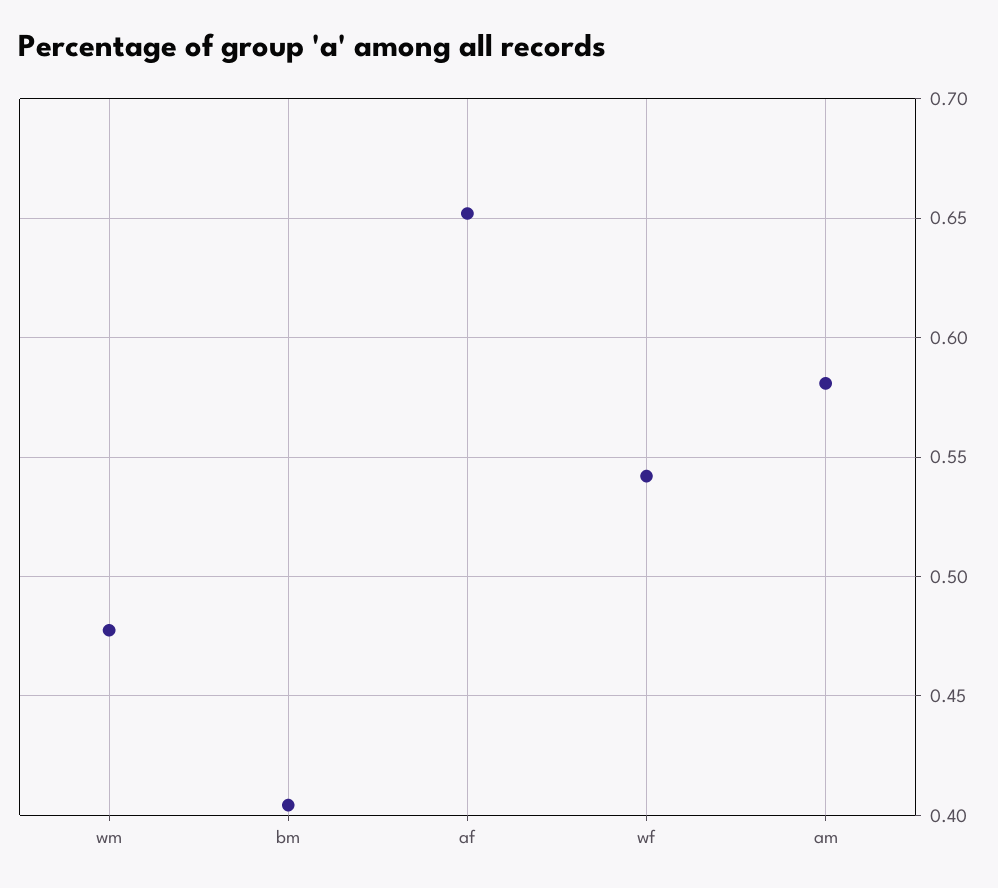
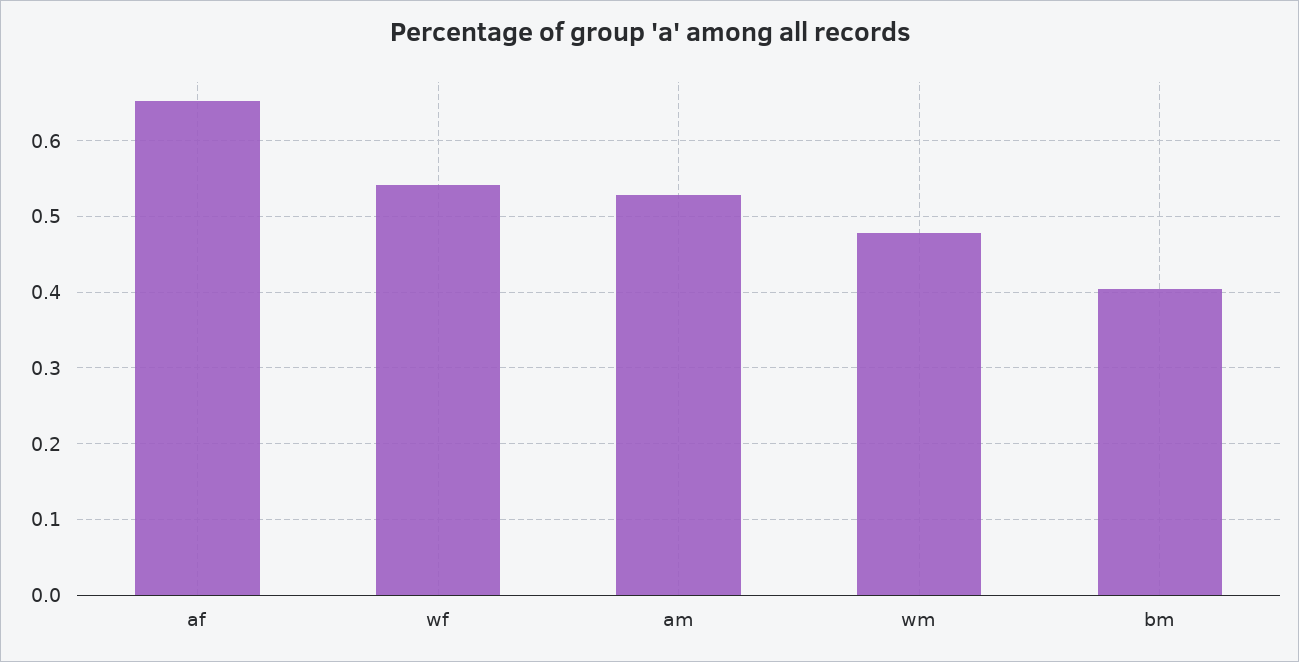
am: 0.58 -> 0.53

